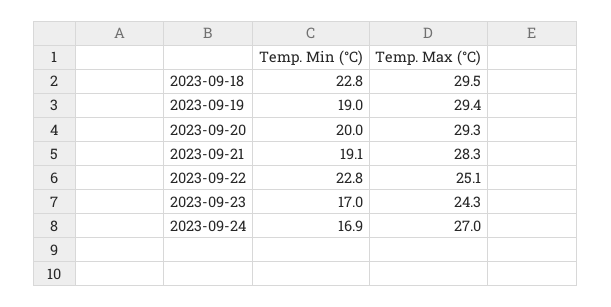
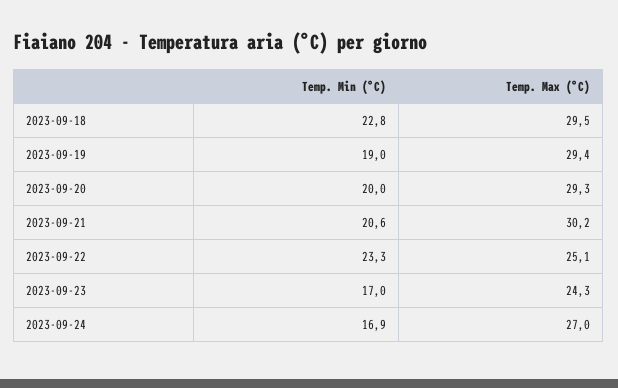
Temp. Min (°C), 2023-09-21: 19.1 -> 20.6
Temp. Max (°C), 2023-09-21: 28.3 -> 30.2
Temp. Min (°C), 2023-09-22: 22.8 -> 23.3

